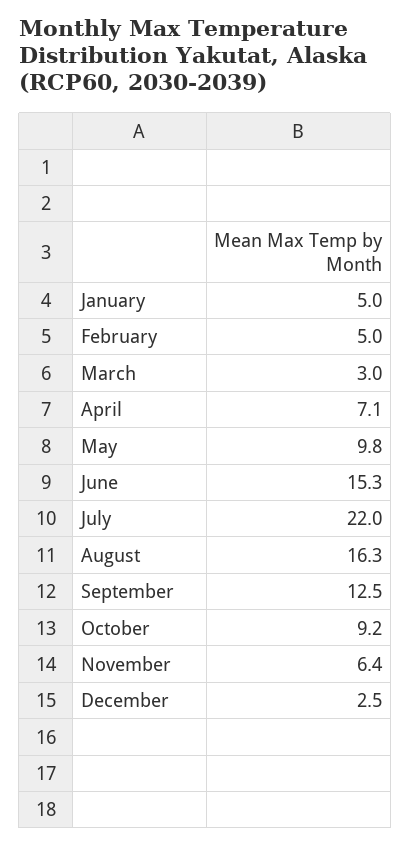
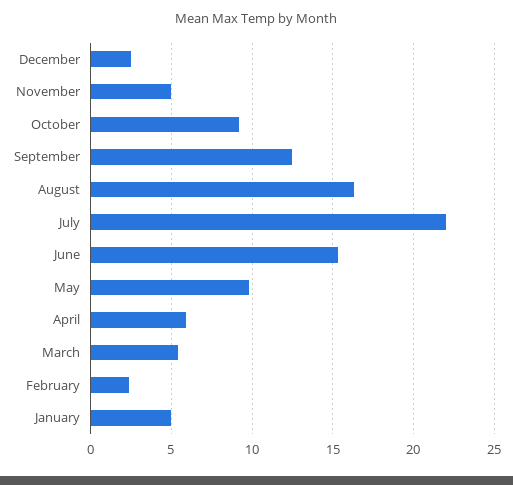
February: 5 -> 2.5
March: 3 -> 5.5
April: 7.1 -> 6
November: 6.4 -> 5

